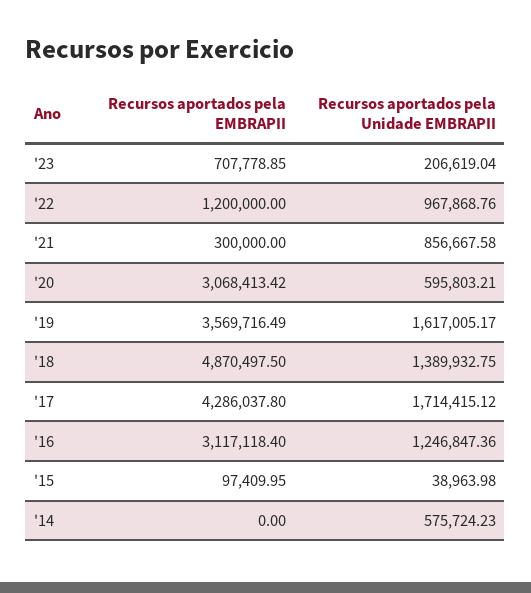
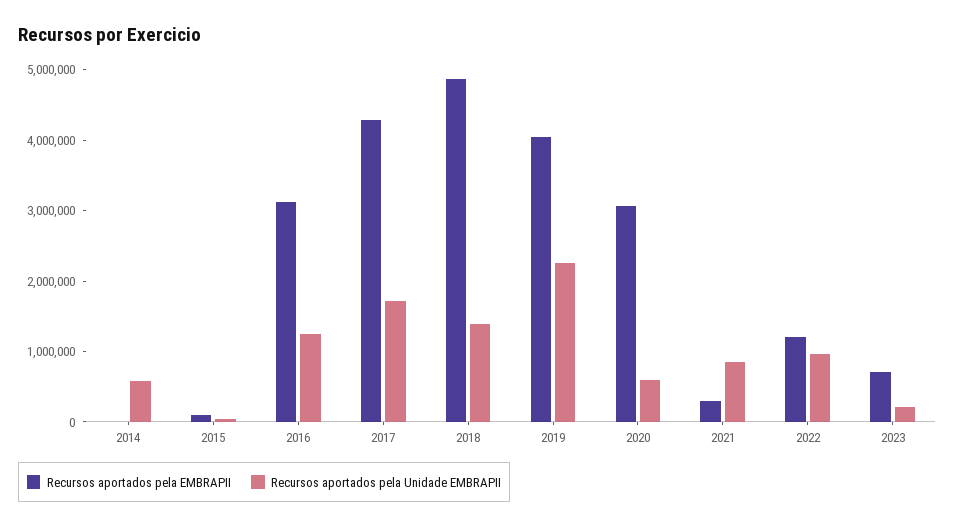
Recursos aportados pela EMBRAPII, '19: 3569716.49 -> 4000000
Recursos aportados pela Unidade EMBRAPII, '19: 1617005.17 -> 2200000

